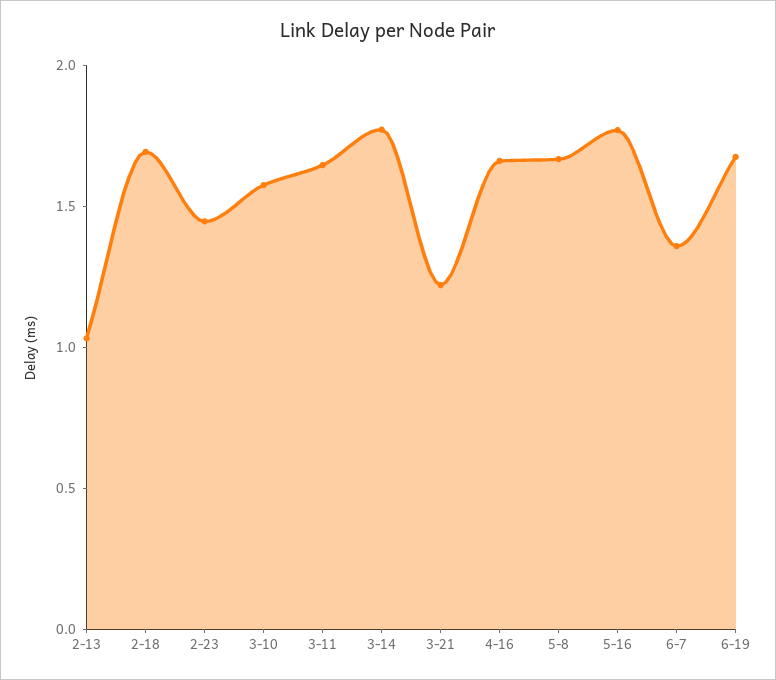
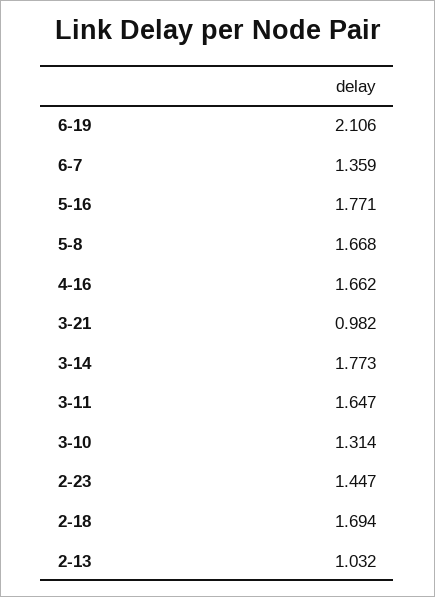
3-10: 1.6 -> 1.314
3-21: 1.2 -> 0.982
6-19: 1.7 -> 2.106

